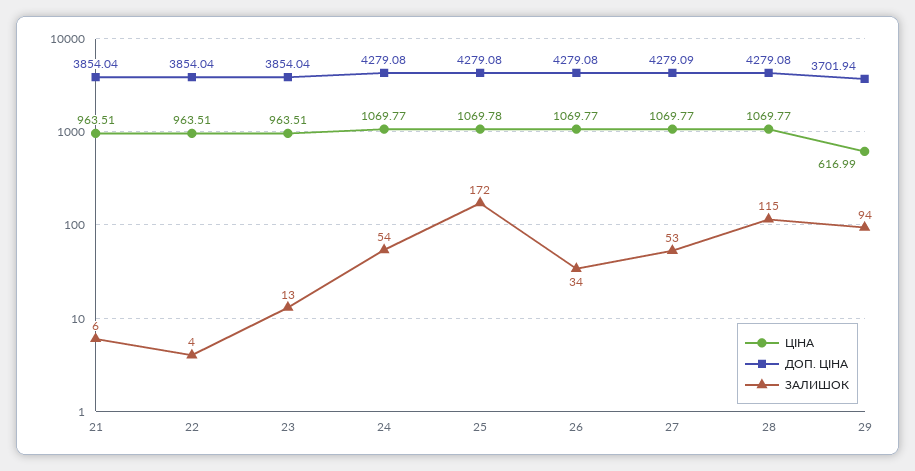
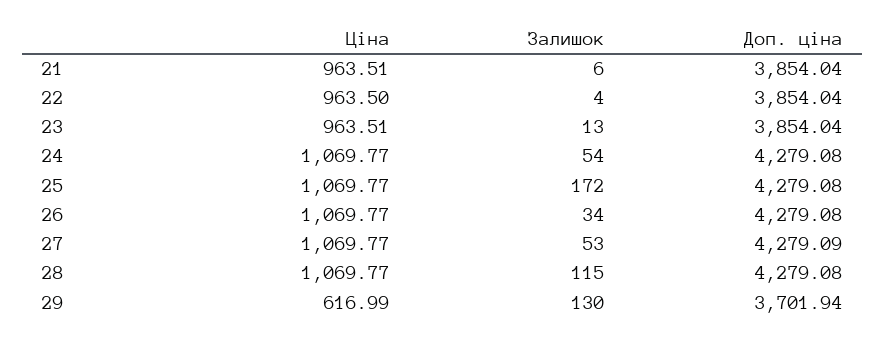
ЦІНА, 22: 963.51 -> 963.5
ЦІНА, 25: 1069.78 -> 1069.77
ЗАЛИШОК, 29: 94 -> 130

